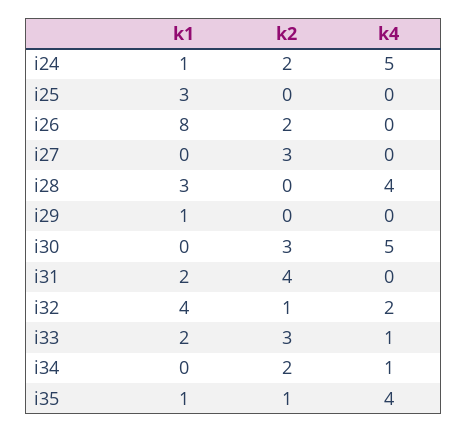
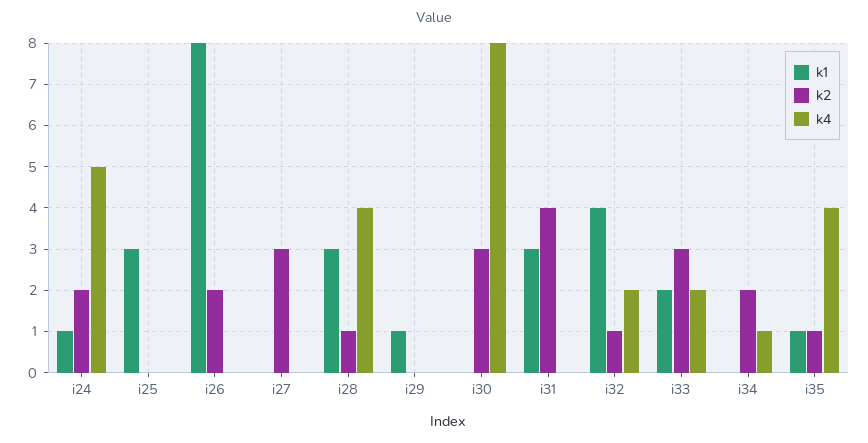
k2, i28: 0 -> 1
k4, i30: 5 -> 8
k1, i31: 2 -> 3
k4, i33: 1 -> 2

